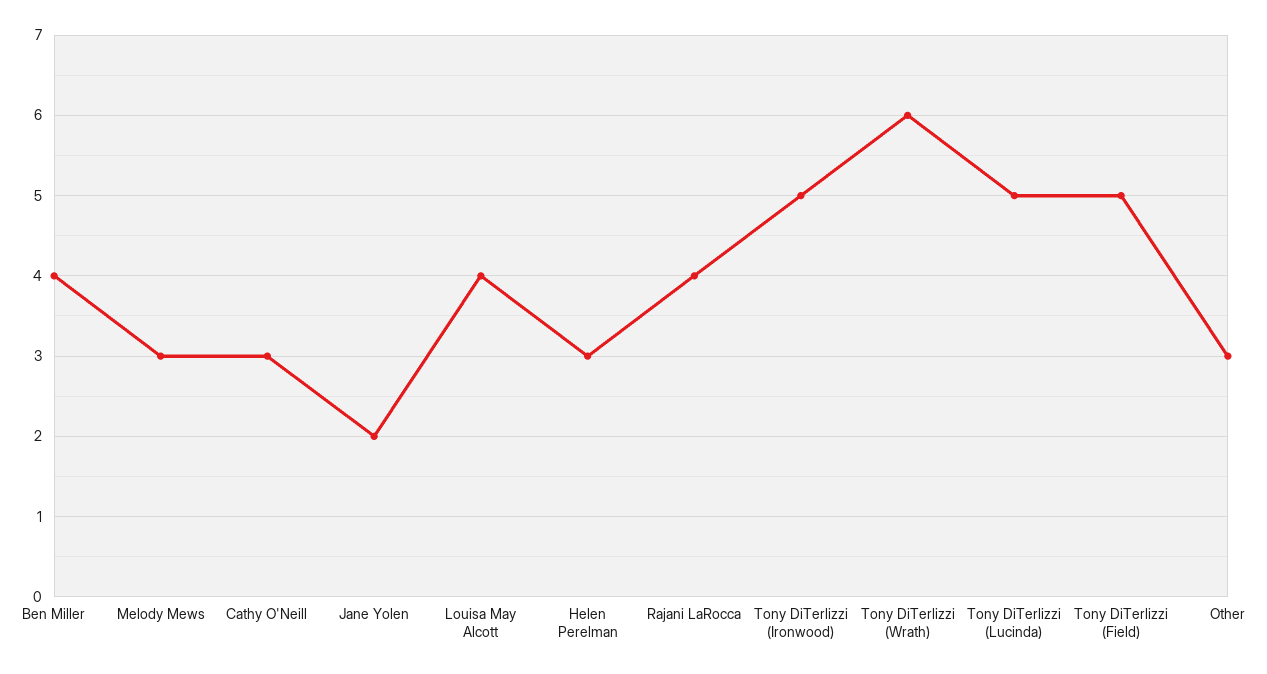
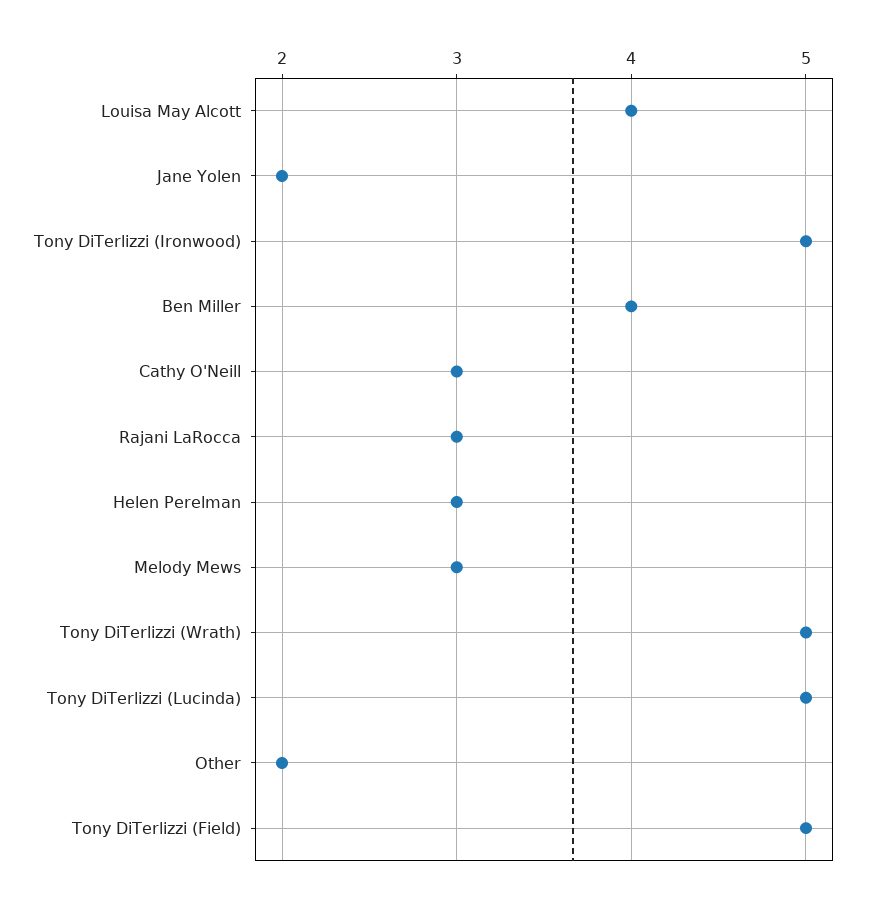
Rajani LaRocca: 4 -> 3
Tony DiTerlizzi (Wrath): 6 -> 5
Other: 3 -> 2

